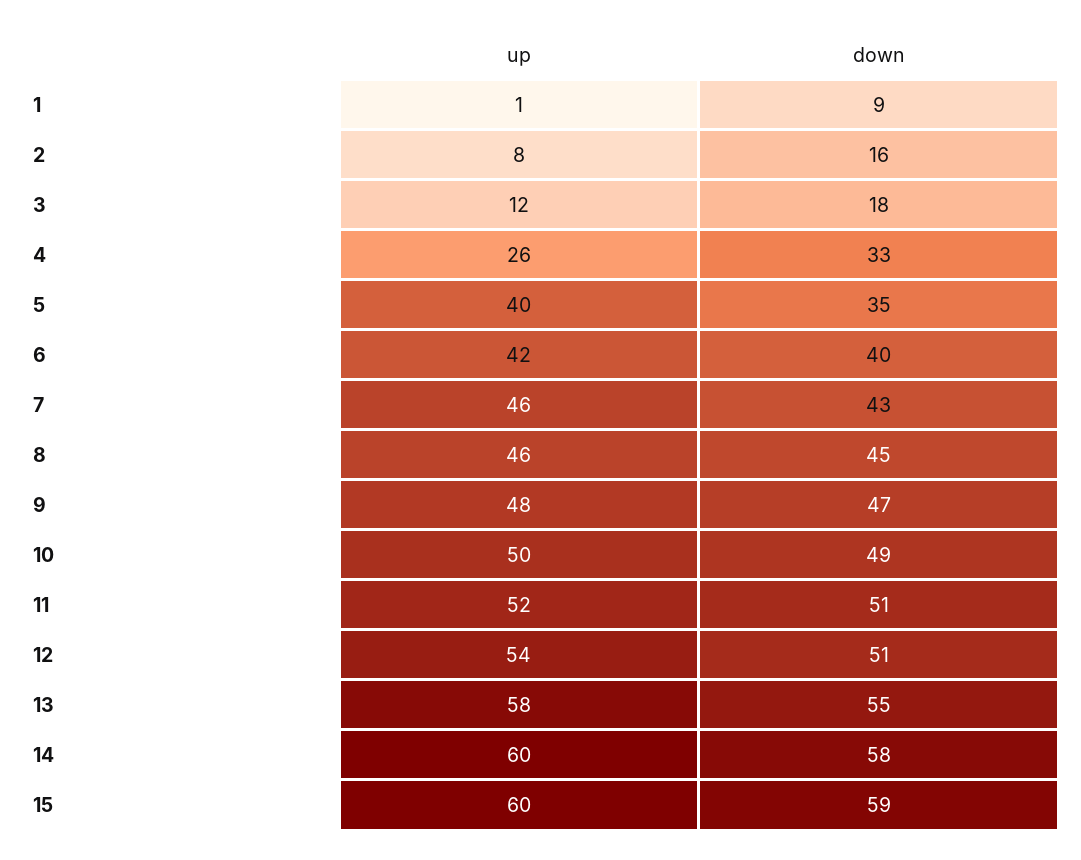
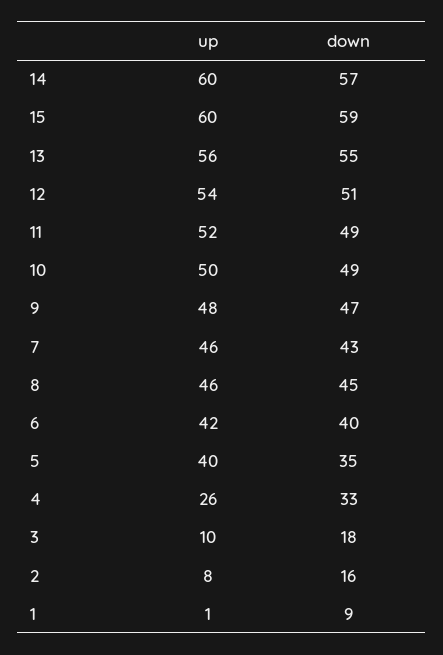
up, 3: 12 -> 10
down, 11: 51 -> 49
up, 13: 58 -> 56
down, 14: 58 -> 57

